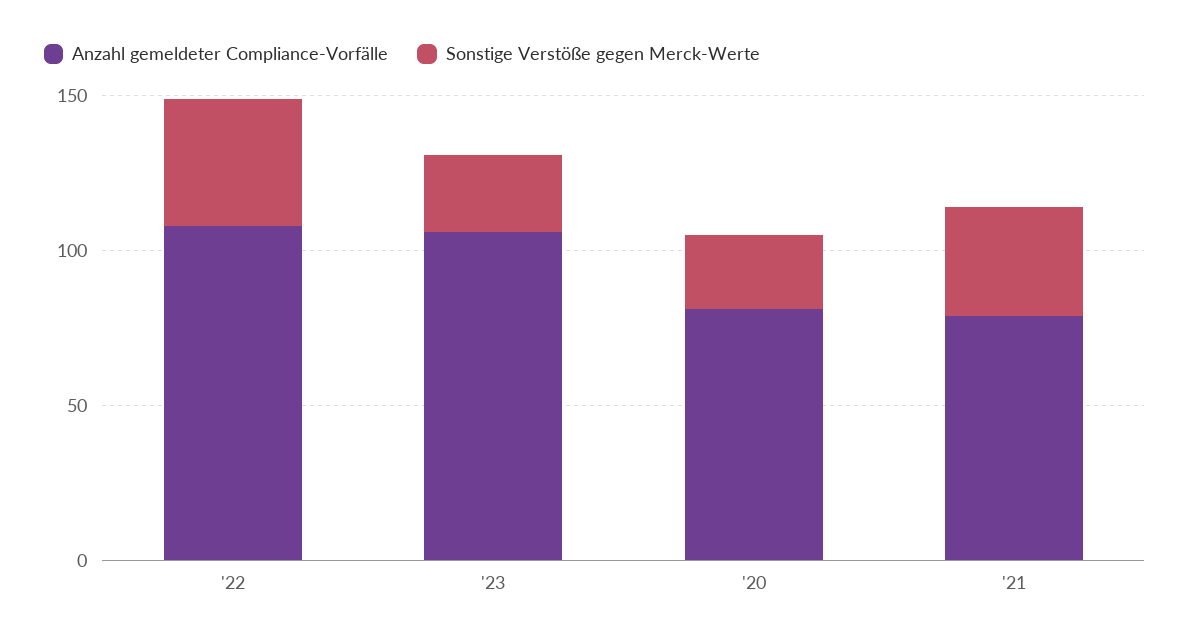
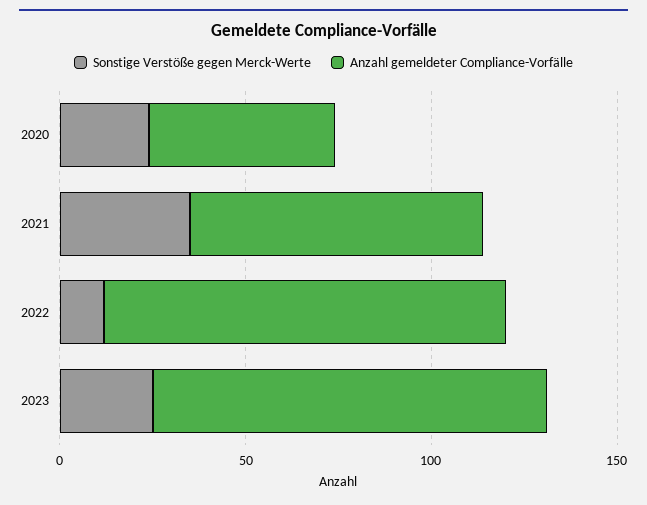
Sonstige Verstöße gegen Merck-Werte, '22: 40 -> 10
Anzahl gemeldeter Compliance-Vorfälle, '20: 80 -> 50

